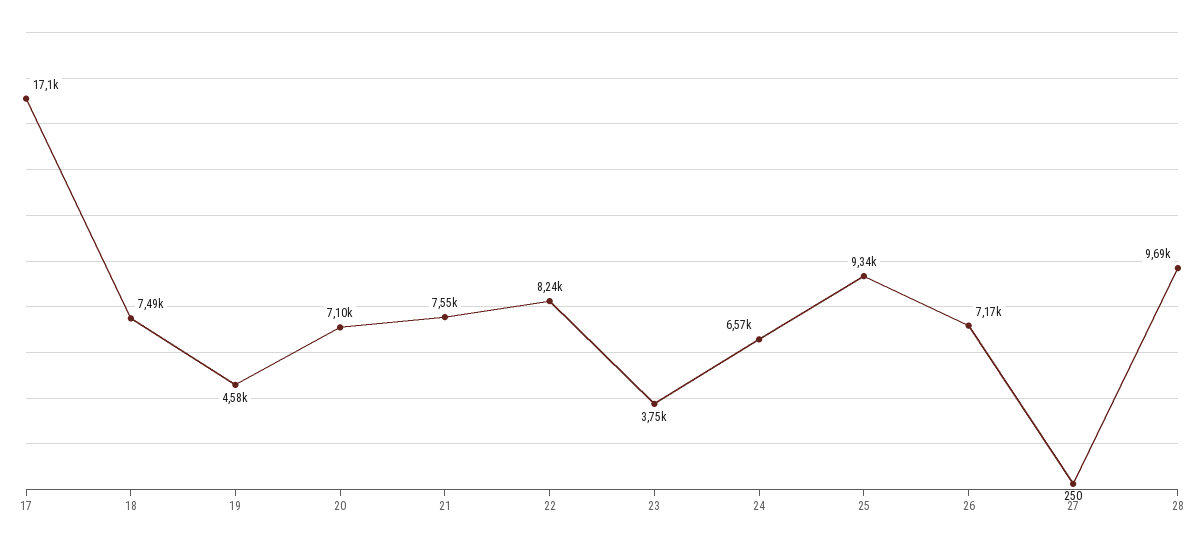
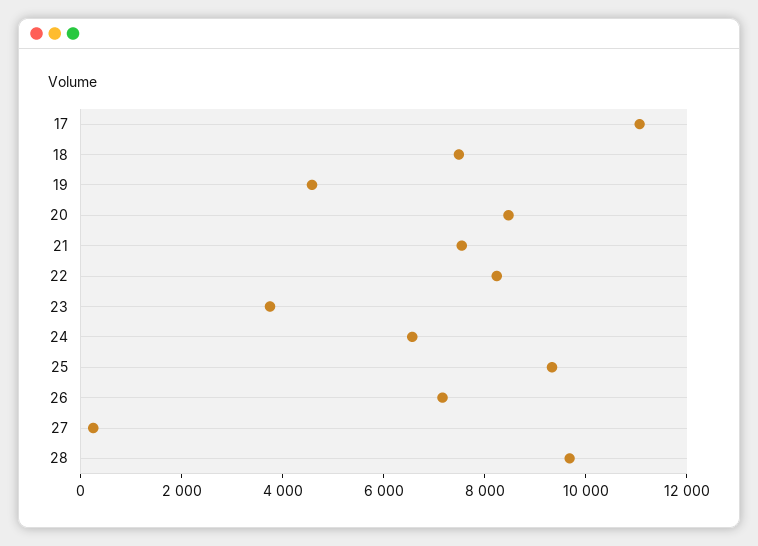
17: 17100 -> 11000
20: 7100 -> 8500

